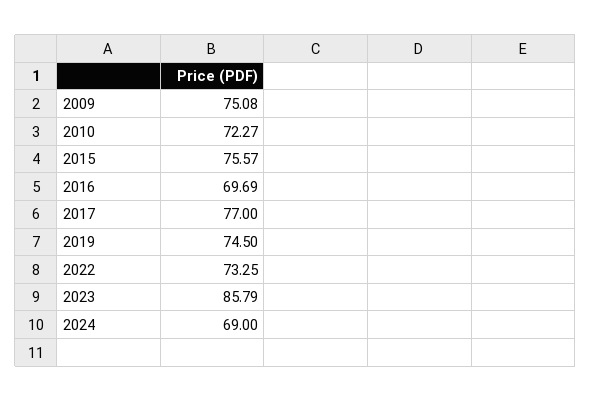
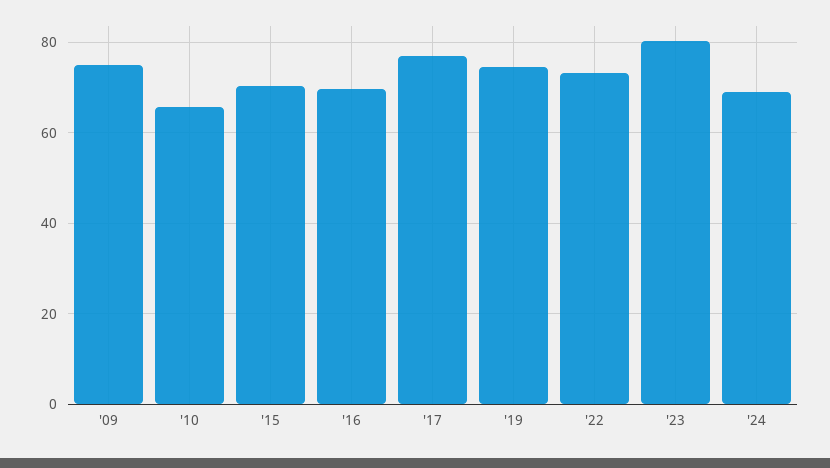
2010: 72.27 -> 66
2015: 75.57 -> 70
2023: 85.79 -> 80

